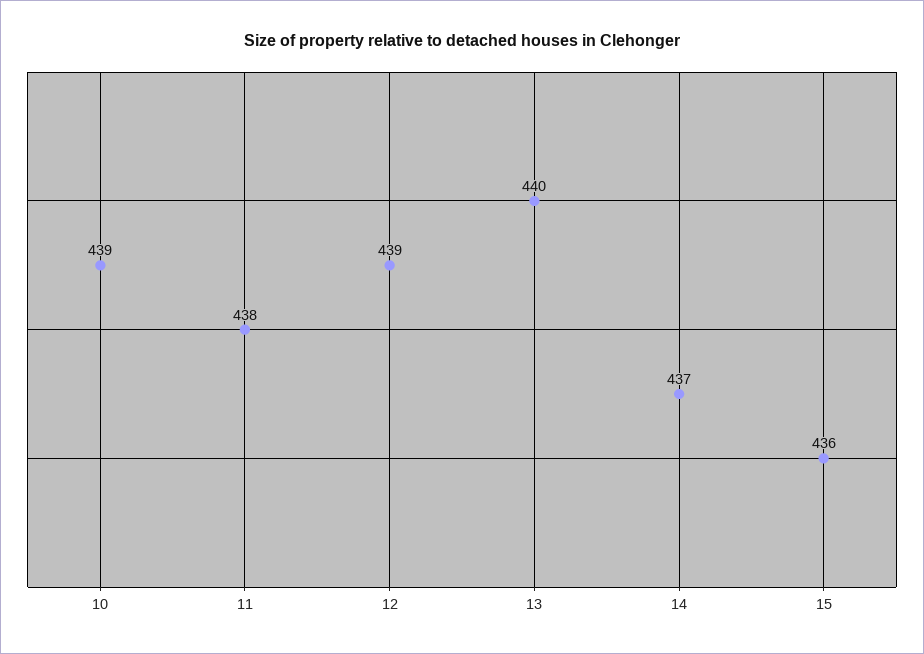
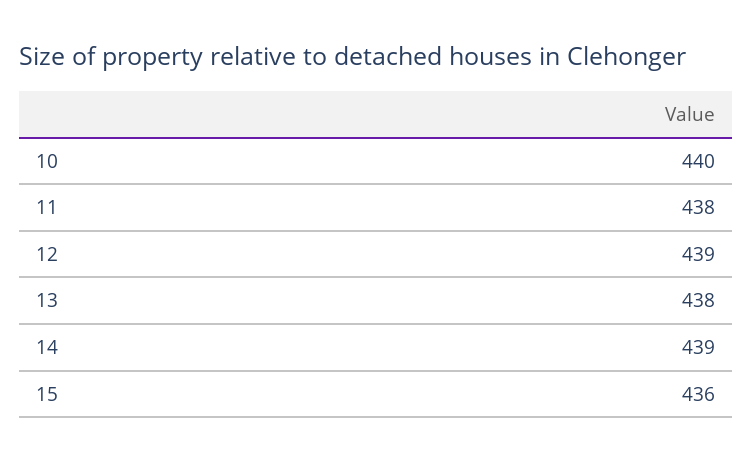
10: 439 -> 440
13: 440 -> 438
14: 437 -> 439

